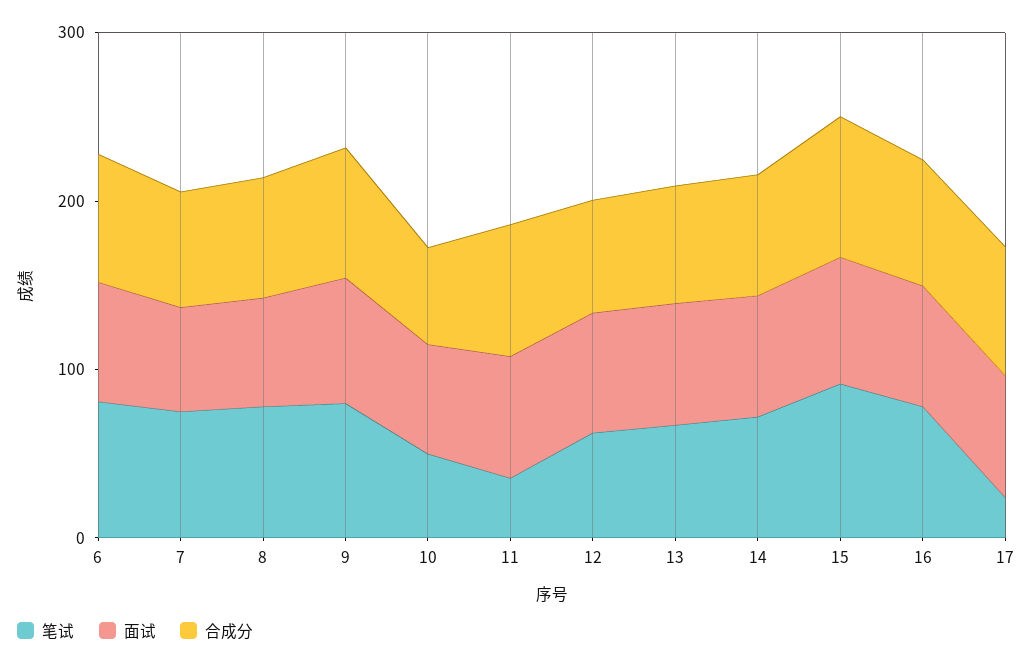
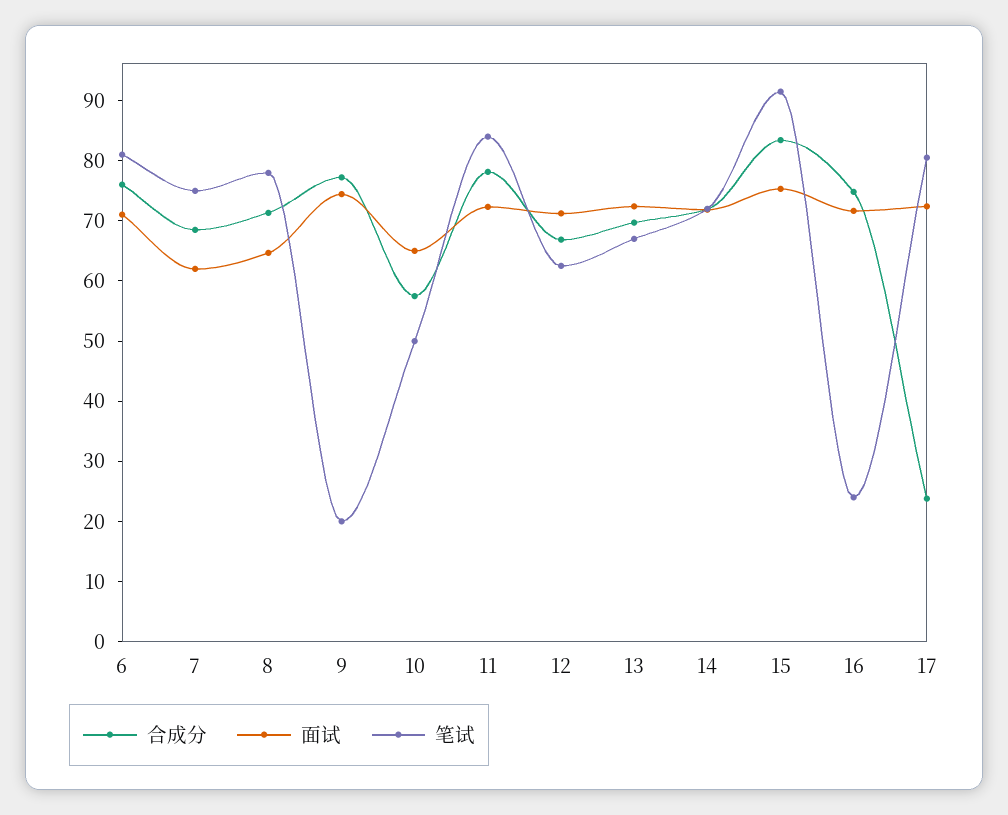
笔试, 9: 80 -> 20
笔试, 11: 40 -> 84
笔试, 16: 80 -> 24
笔试, 17: 20 -> 80
合成分, 17: 80 -> 24

